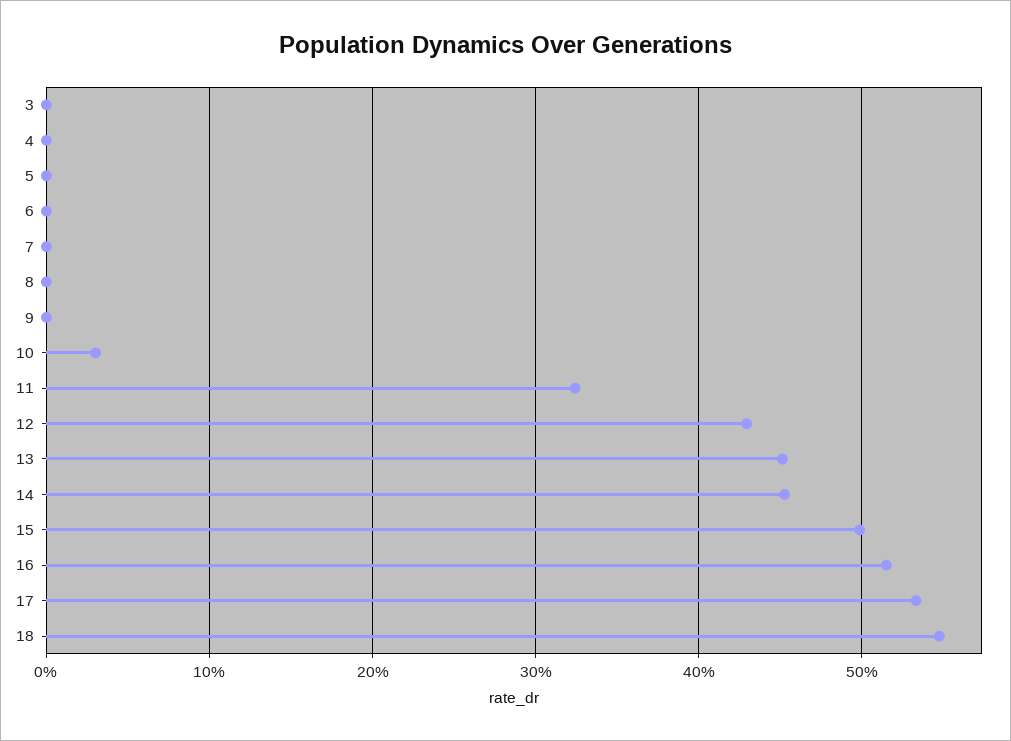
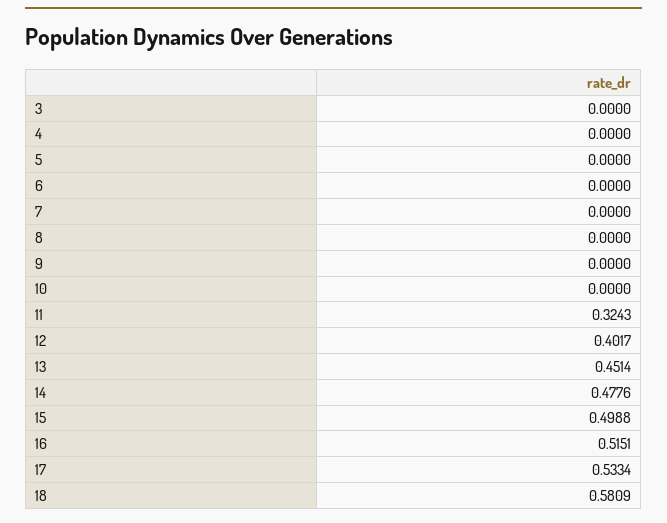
10: 0.03 -> 0
12: 0.43 -> 0.4017
14: 0.45 -> 0.4776
18: 0.55 -> 0.5809

